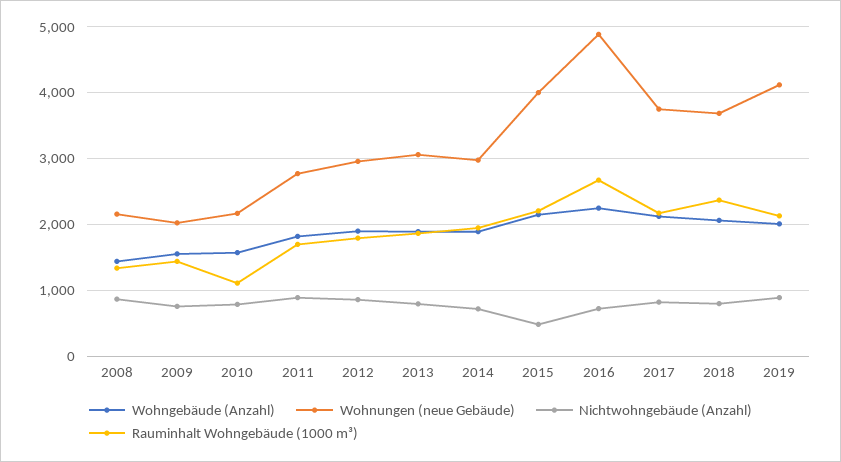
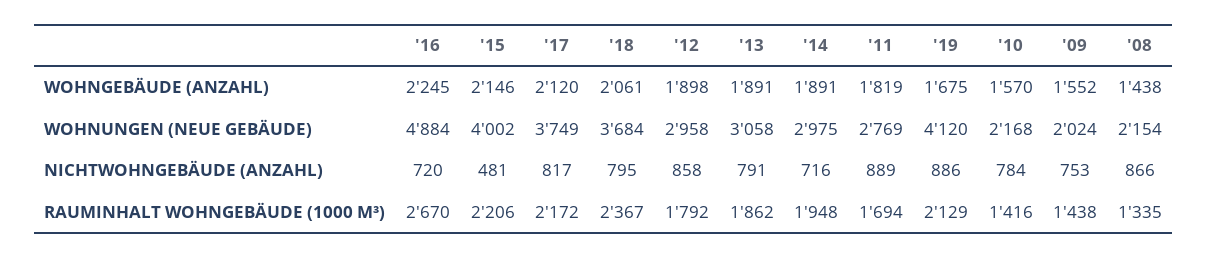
Rauminhalt Wohngebäude (1000 m³), 2010: 1100 -> 1416
Wohngebäude (Anzahl), 2019: 2000 -> 1675

